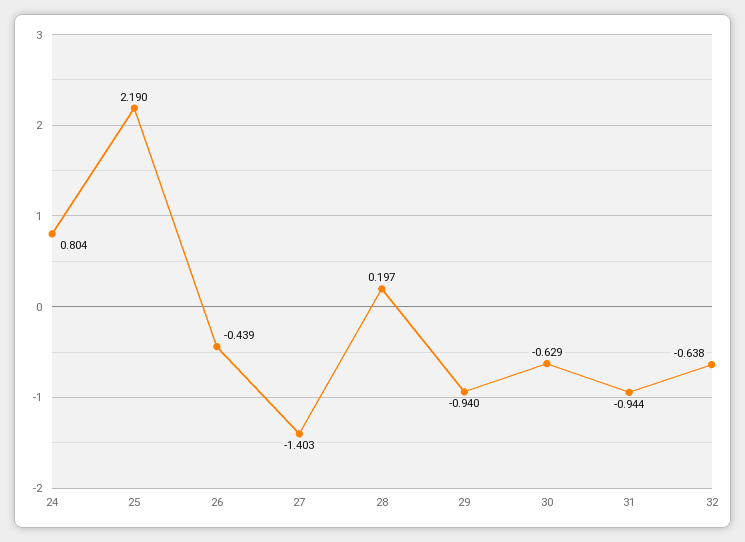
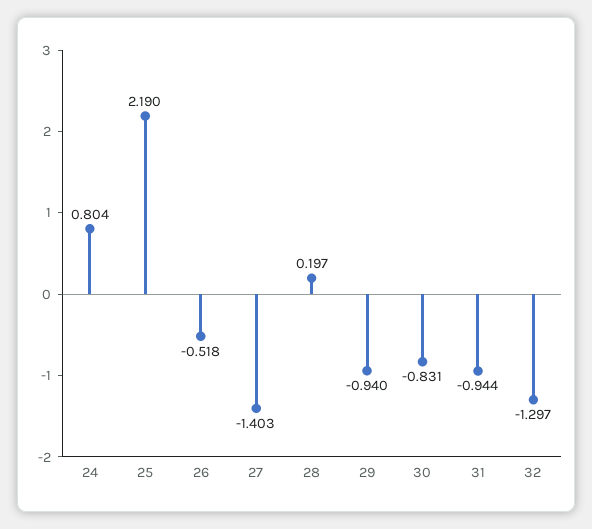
26: -0.439 -> -0.518
30: -0.629 -> -0.831
32: -0.638 -> -1.297

